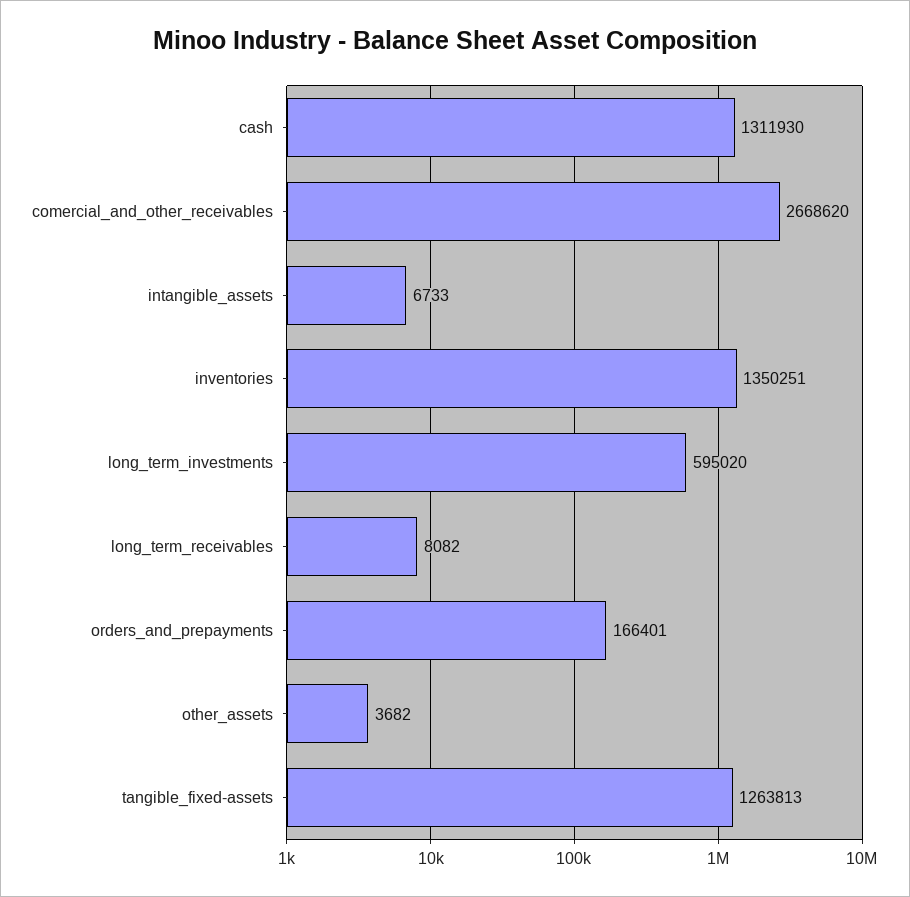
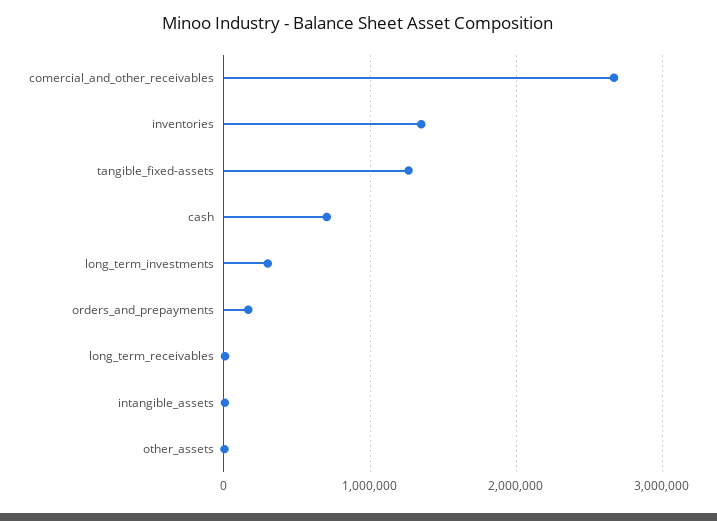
cash: 1311930 -> 700000
long_term_investments: 595020 -> 300000

